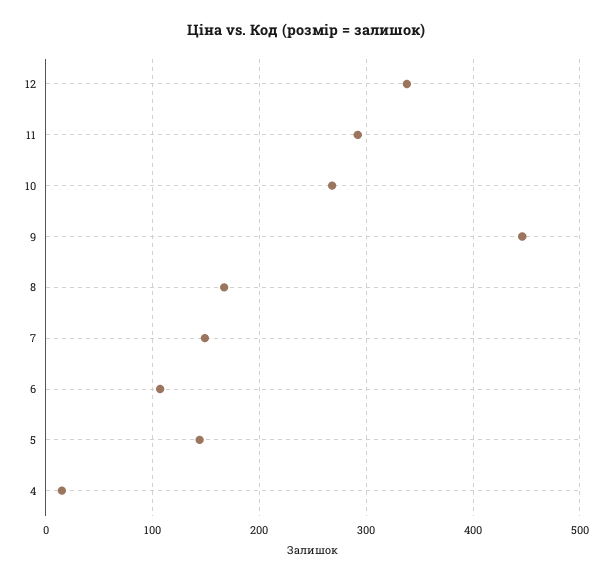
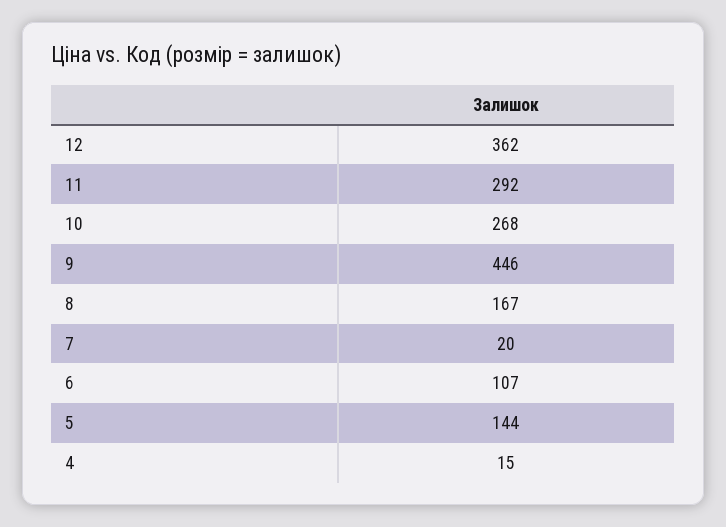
12: 340 -> 362
7: 150 -> 20

